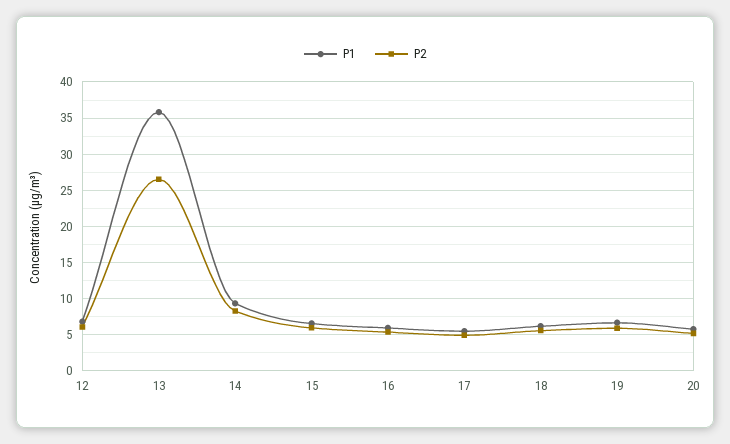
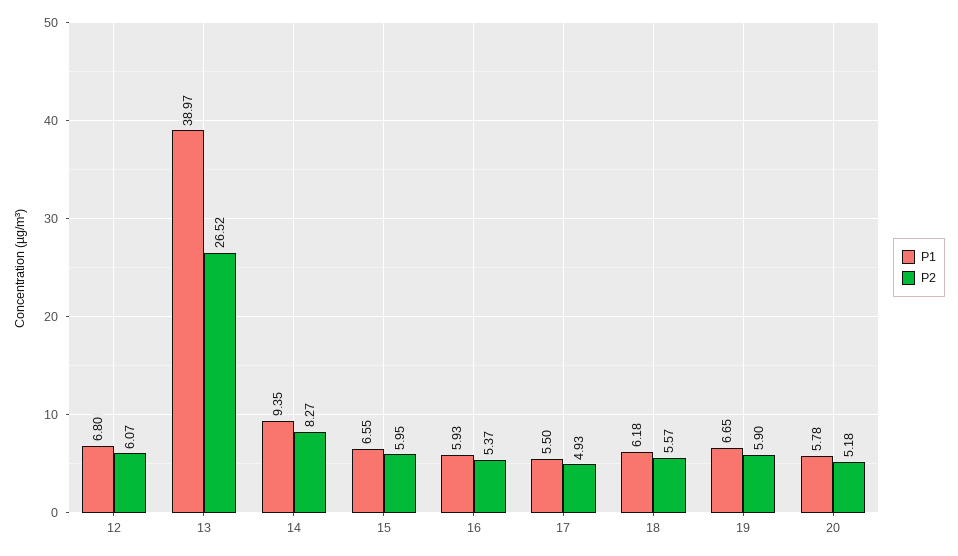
P1, 13: 36 -> 38.97

